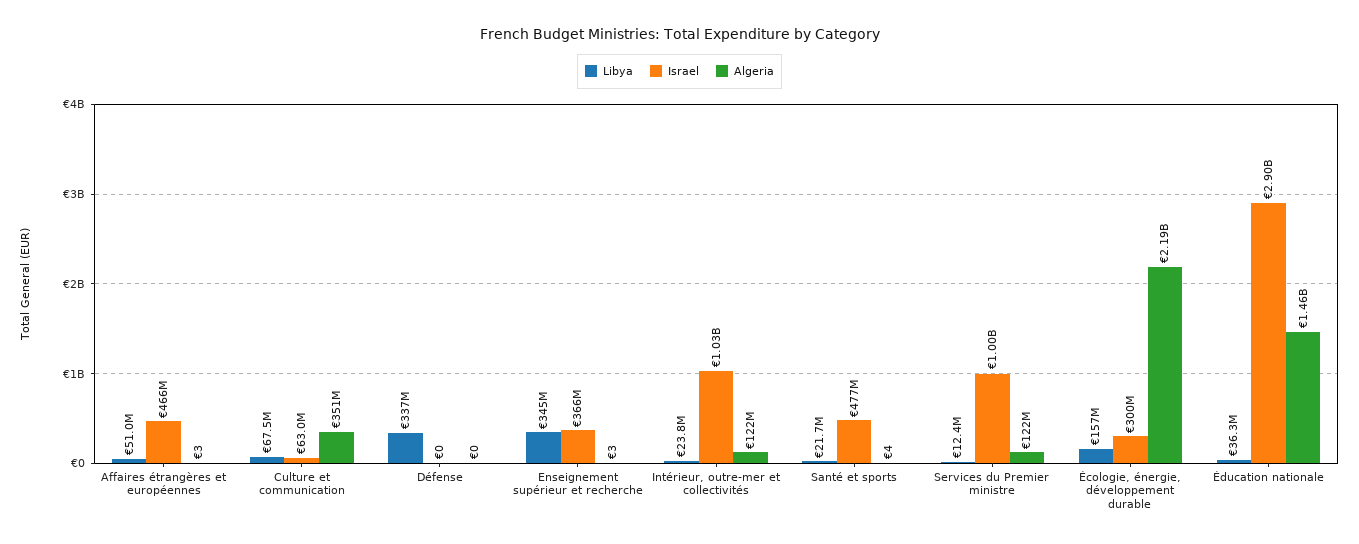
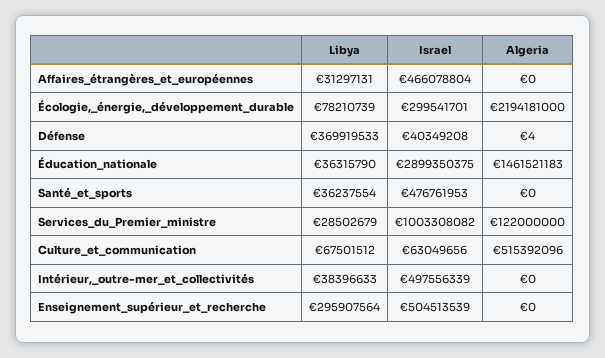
Libya, Affaires étrangères et européennes: 51000000 -> 31297131
Algeria, Affaires étrangères et européennes: 3 -> 0
Algeria, Culture et communication: 351000000 -> 515392096
Libya, Défense: 337000000 -> 369919533
Israel, Défense: 0 -> 40349208
Algeria, Défense: 0 -> 4
Libya, Enseignement supérieur et recherche: 345000000 -> 295907564
Israel, Enseignement supérieur et recherche: 366000000 -> 504513539
Algeria, Enseignement supérieur et recherche: 3 -> 0
Libya, Intérieur, outre-mer et collectivités: 23800000 -> 38396633
Israel, Intérieur, outre-mer et collectivités: 1030000000 -> 497556339
Algeria, Intérieur, outre-mer et collectivités: 122000000 -> 0
Libya, Santé et sports: 21700000 -> 36237554
Algeria, Santé et sports: 4 -> 0
Libya, Services du Premier ministre: 12400000 -> 28502679
Libya, Écologie, énergie, développement durable: 157000000 -> 78210739

